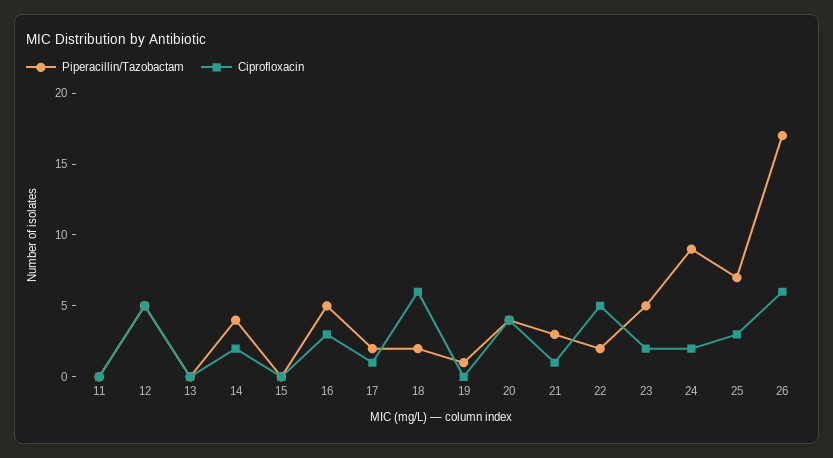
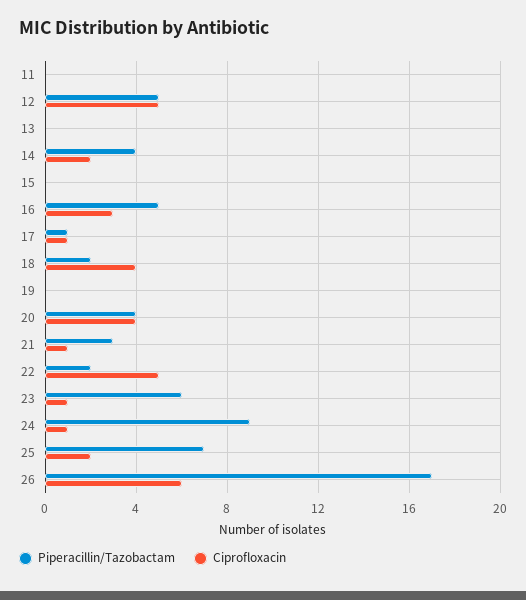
Piperacillin/Tazobactam, 17: 2 -> 1
Ciprofloxacin, 18: 6 -> 4
Piperacillin/Tazobactam, 19: 1 -> 0
Piperacillin/Tazobactam, 23: 5 -> 6
Ciprofloxacin, 23: 2 -> 1
Ciprofloxacin, 24: 2 -> 1
Ciprofloxacin, 25: 3 -> 2

